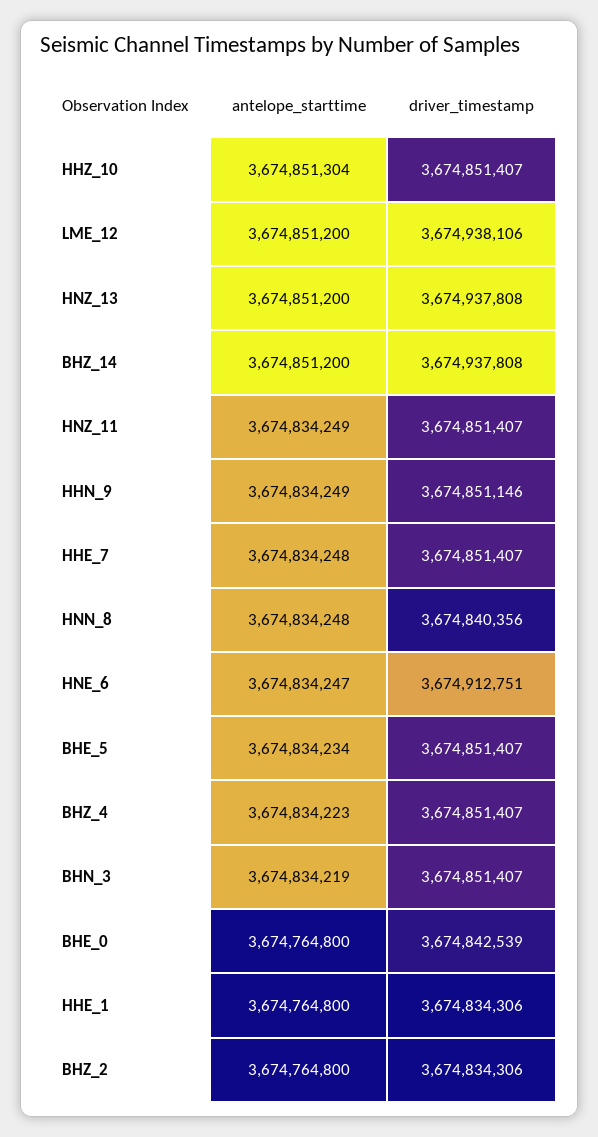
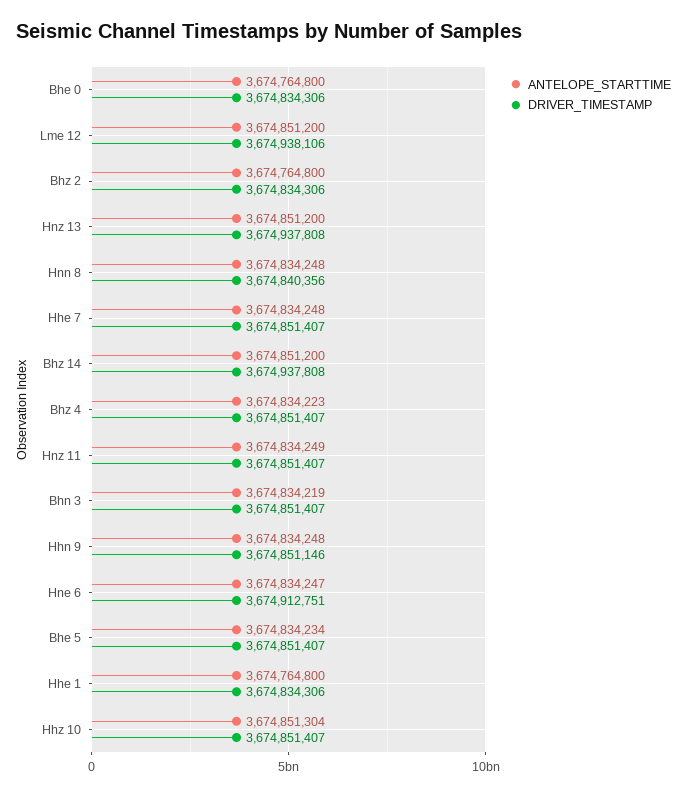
antelope_starttime, HHN_9: 3674834249 -> 3674834248
driver_timestamp, BHE_0: 3674842539 -> 3674834306

